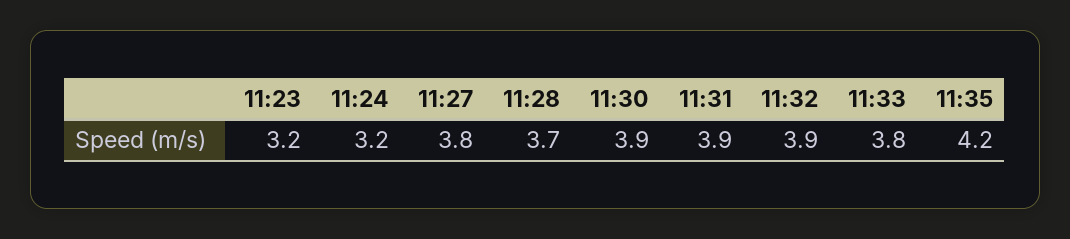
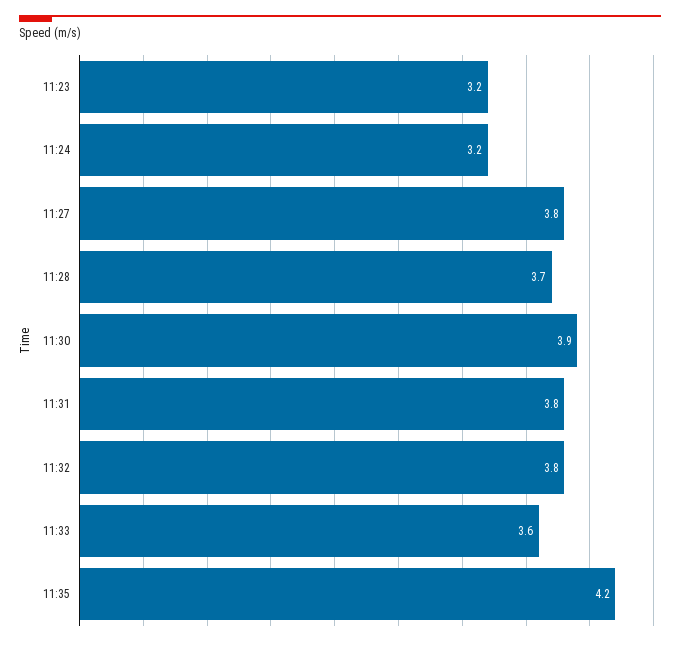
11:31: 3.9 -> 3.8
11:32: 3.9 -> 3.8
11:33: 3.8 -> 3.6

